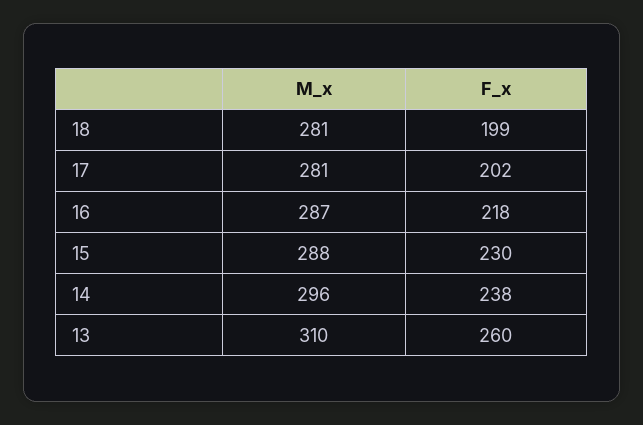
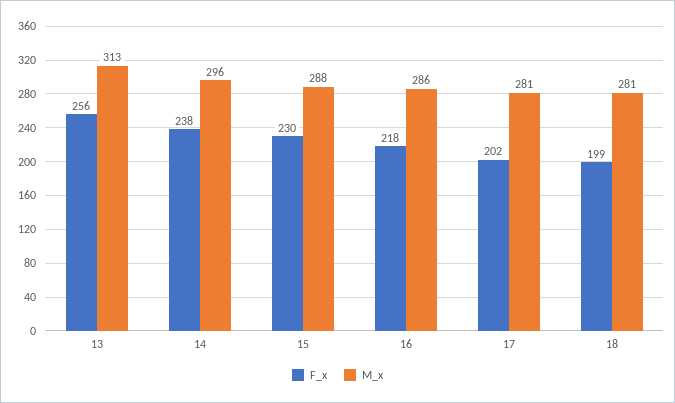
M_x, 16: 287 -> 286
M_x, 13: 310 -> 313
F_x, 13: 260 -> 256

